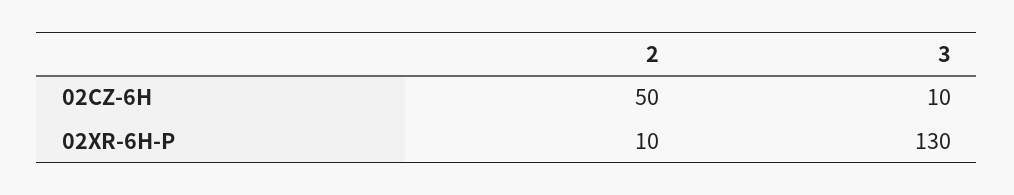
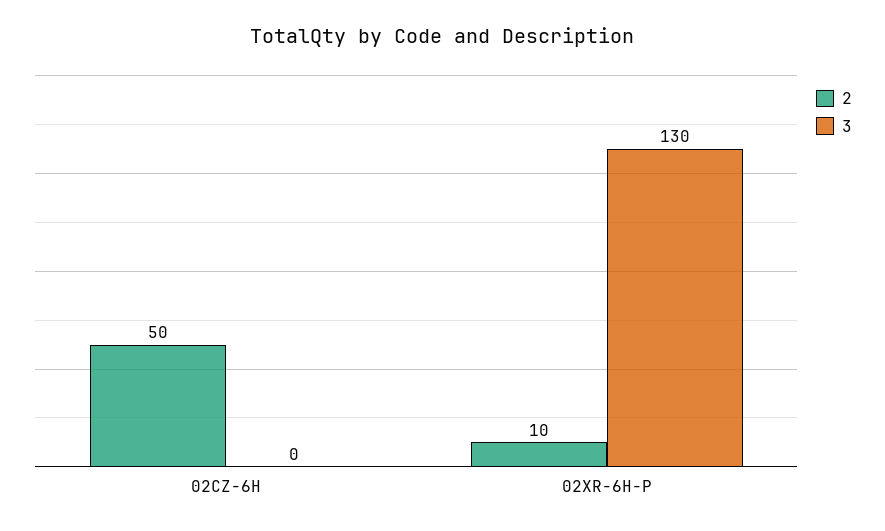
3, 02CZ-6H: 10 -> 0

